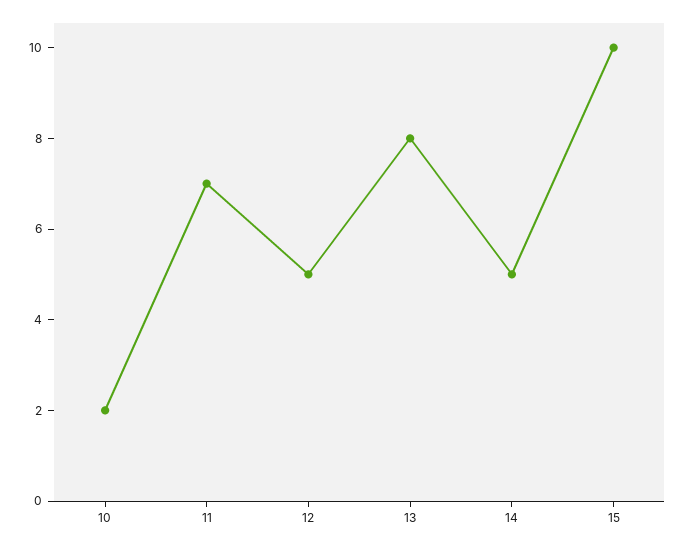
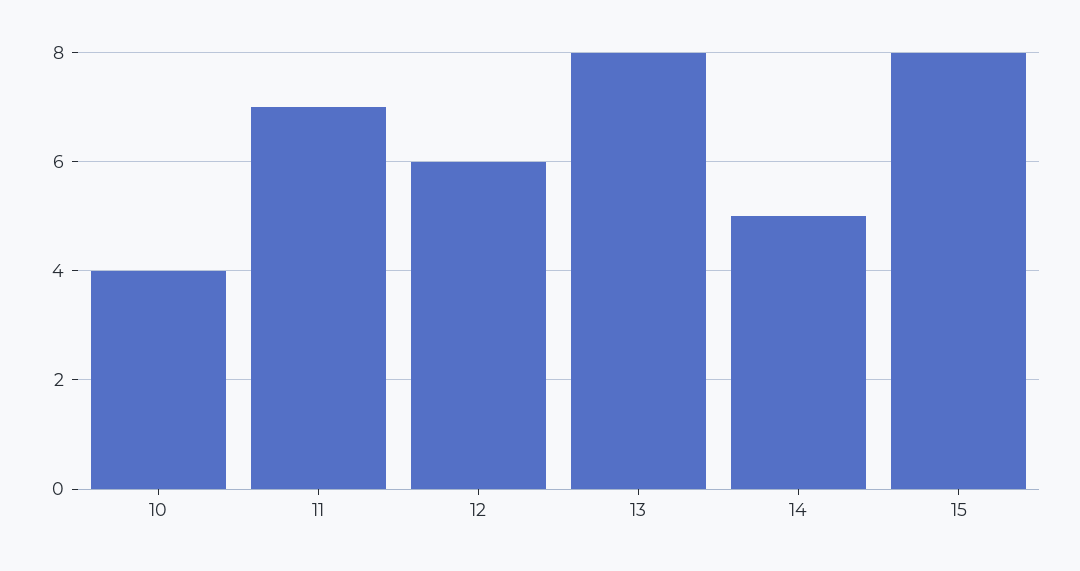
10: 2 -> 4
12: 5 -> 6
15: 10 -> 8

